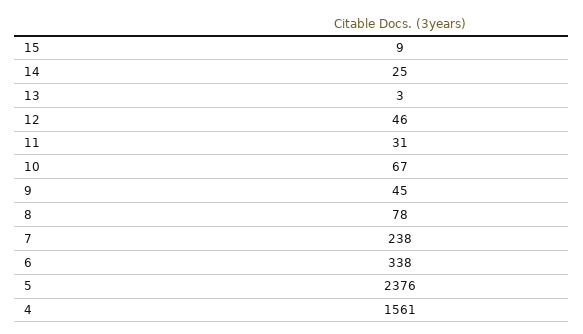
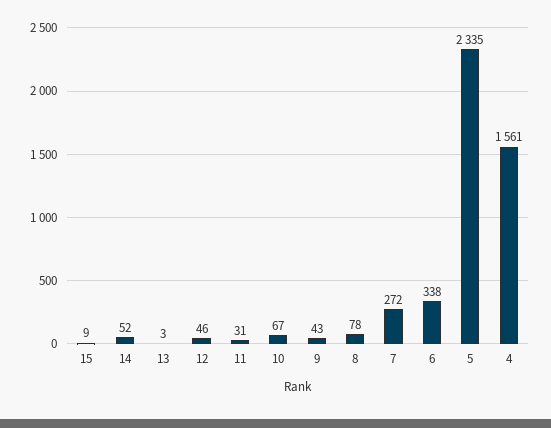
14: 25 -> 52
9: 45 -> 43
7: 238 -> 272
5: 2376 -> 2335

